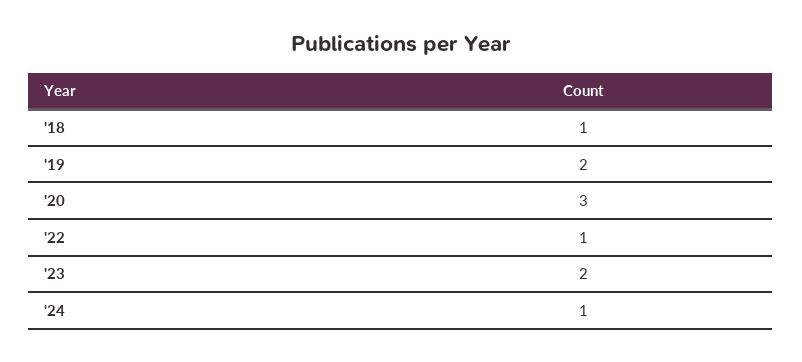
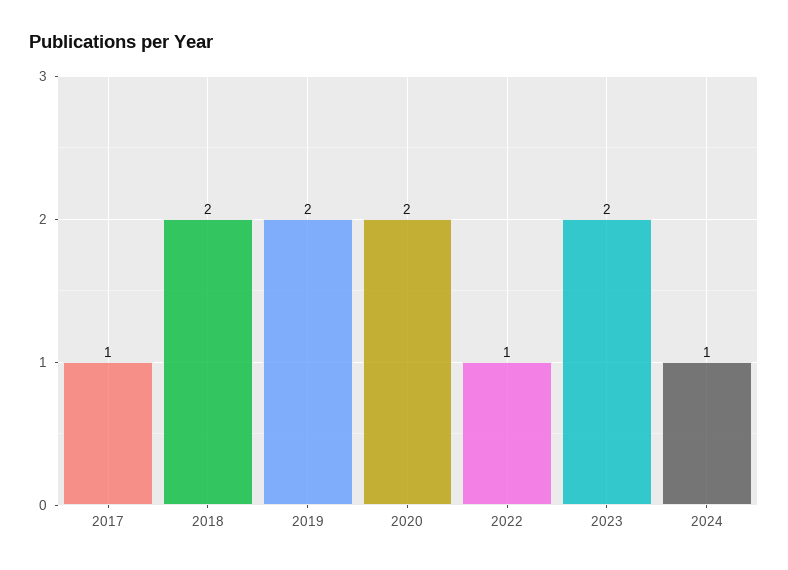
'18: 1 -> 2
'20: 3 -> 2
2017: none -> 1

